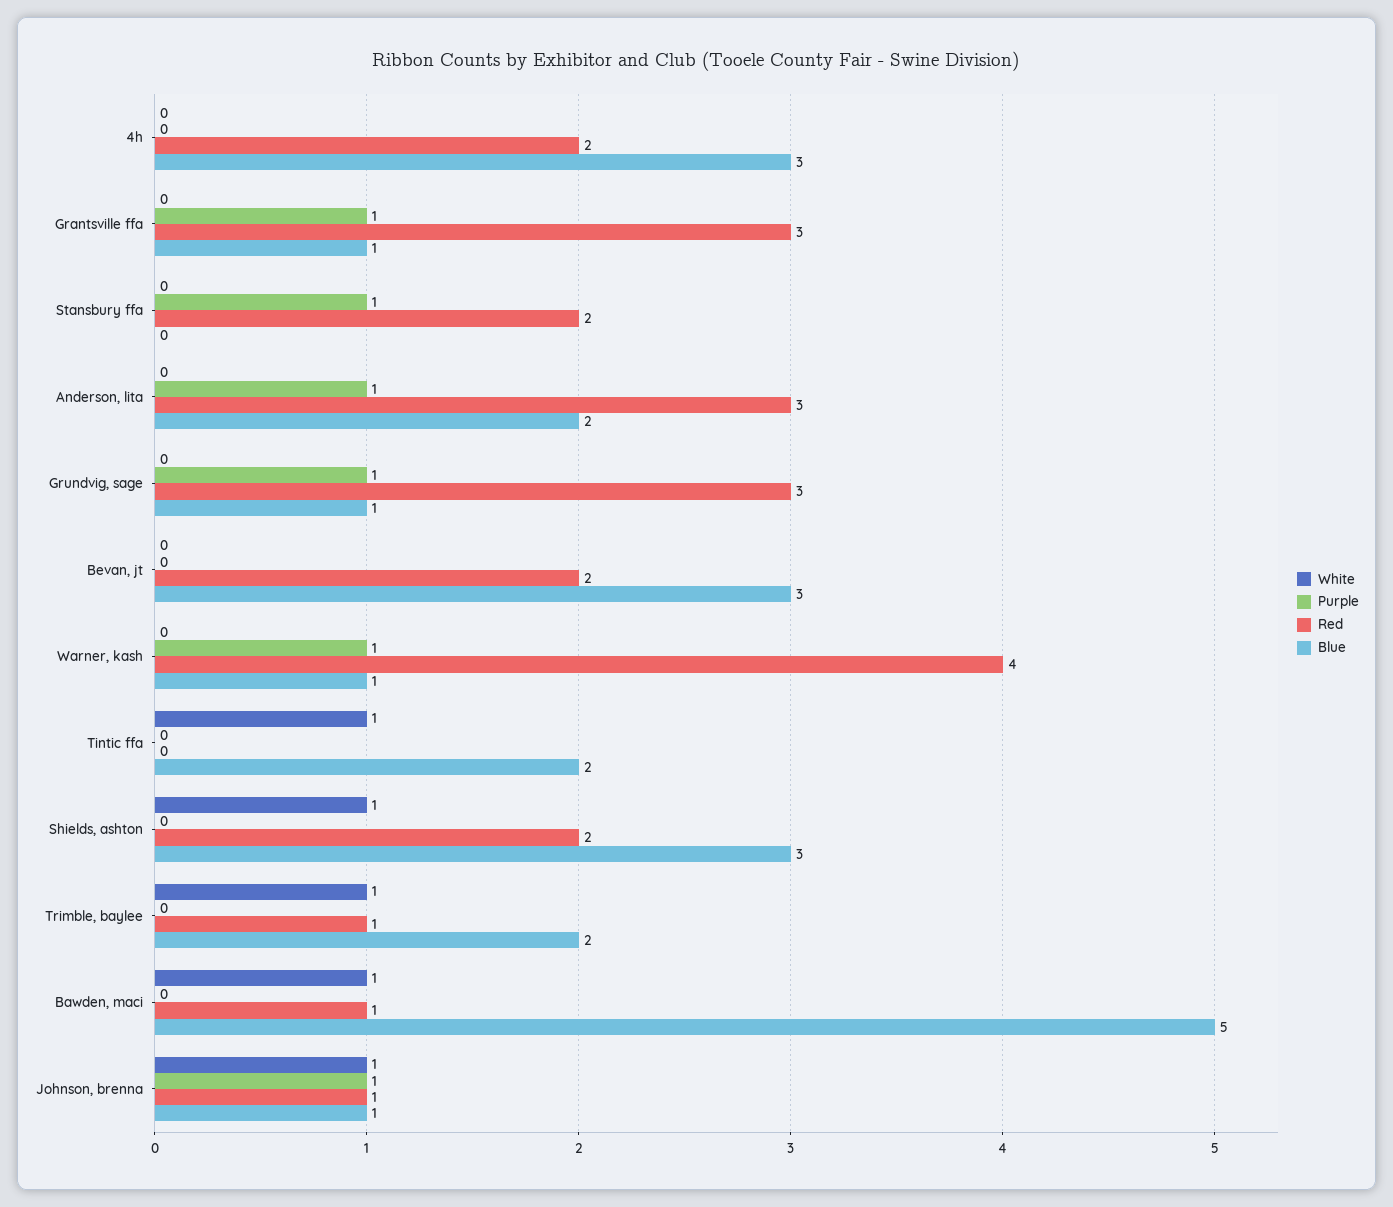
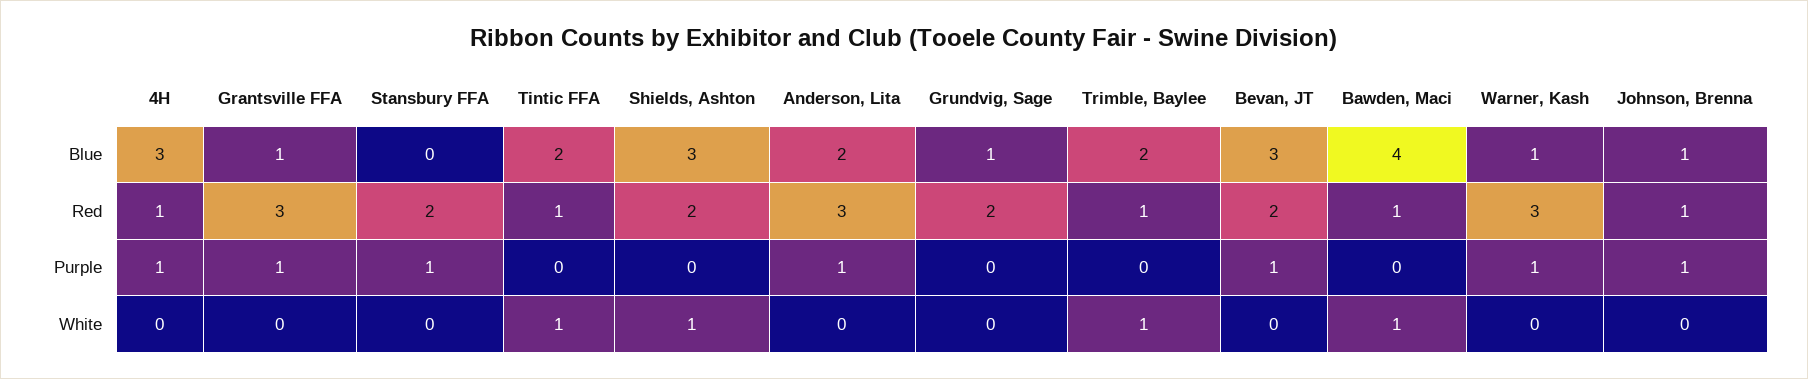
Purple, 4h: 0 -> 1
Red, 4h: 2 -> 1
Purple, Grundvig, sage: 1 -> 0
Red, Grundvig, sage: 3 -> 2
Purple, Bevan, jt: 0 -> 1
Red, Warner, kash: 4 -> 3
Red, Tintic ffa: 0 -> 1
Blue, Bawden, maci: 5 -> 4
White, Johnson, brenna: 1 -> 0

